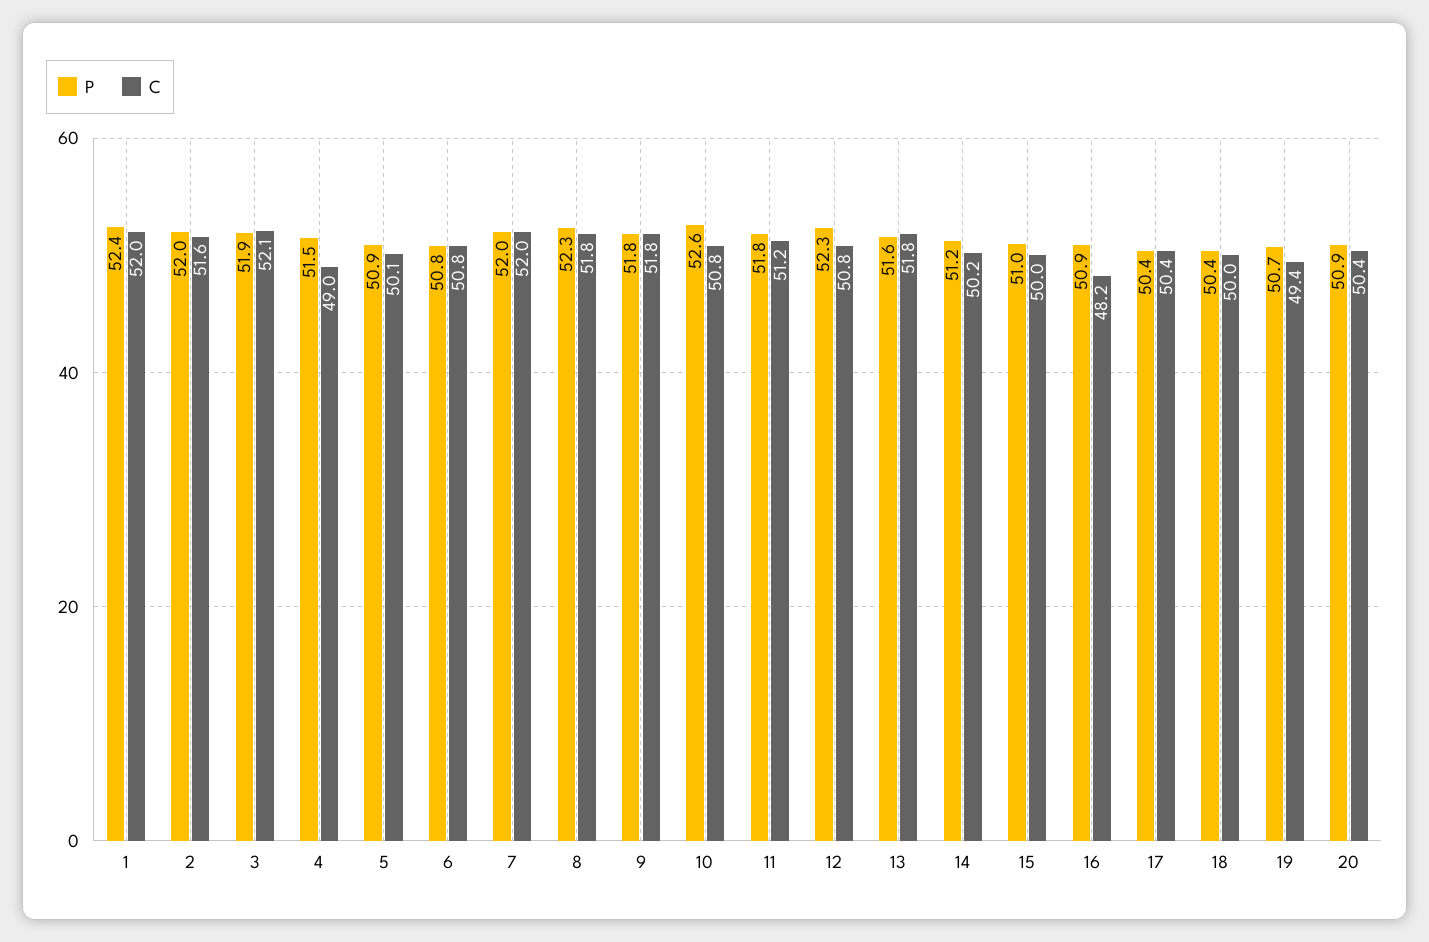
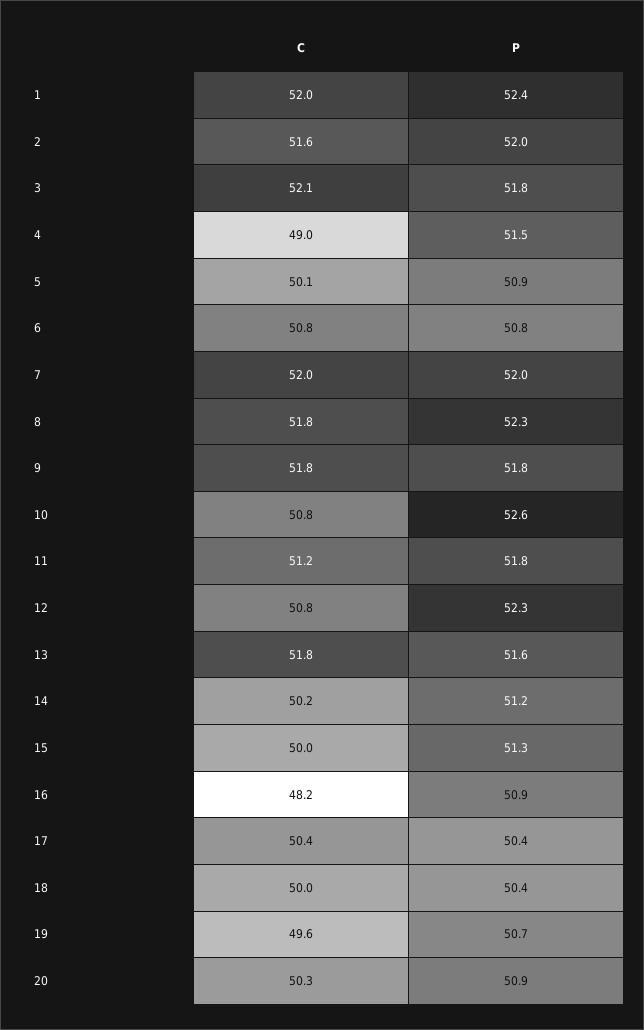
P, 3: 51.9 -> 51.8
P, 15: 51 -> 51.3
C, 19: 49.4 -> 49.6
C, 20: 50.4 -> 50.3

